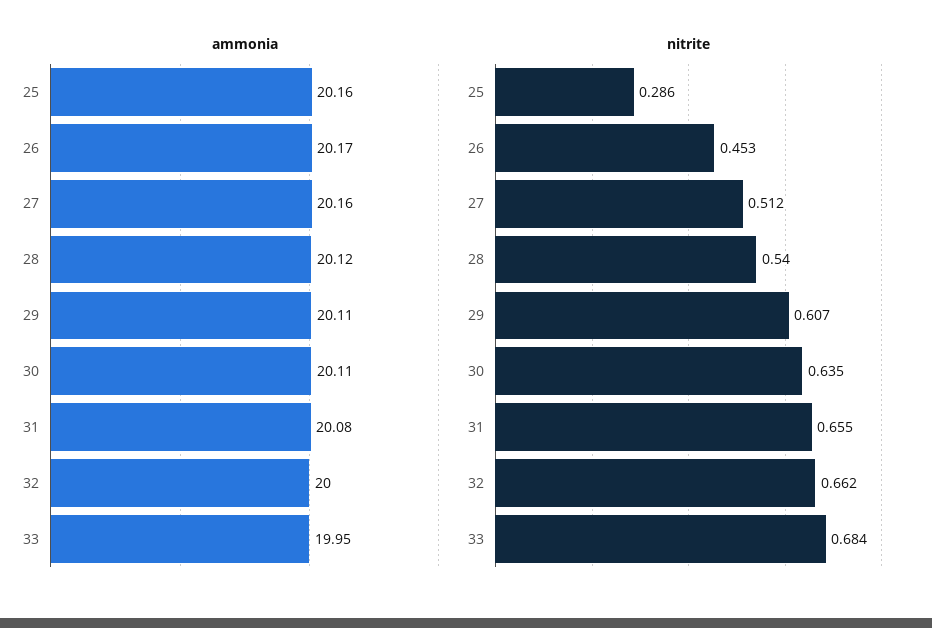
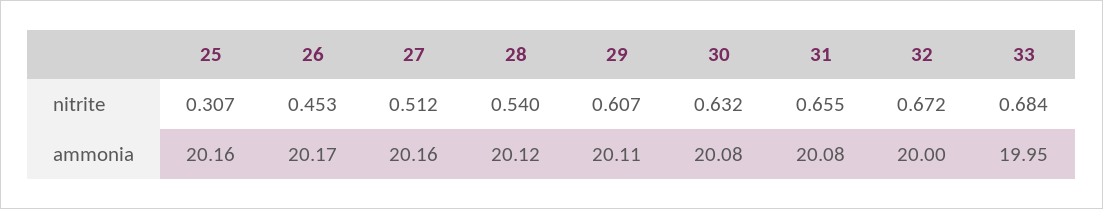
ammonia, 30: 20.11 -> 20.08
nitrite, 25: 0.286 -> 0.307
nitrite, 30: 0.635 -> 0.632
nitrite, 32: 0.662 -> 0.672

